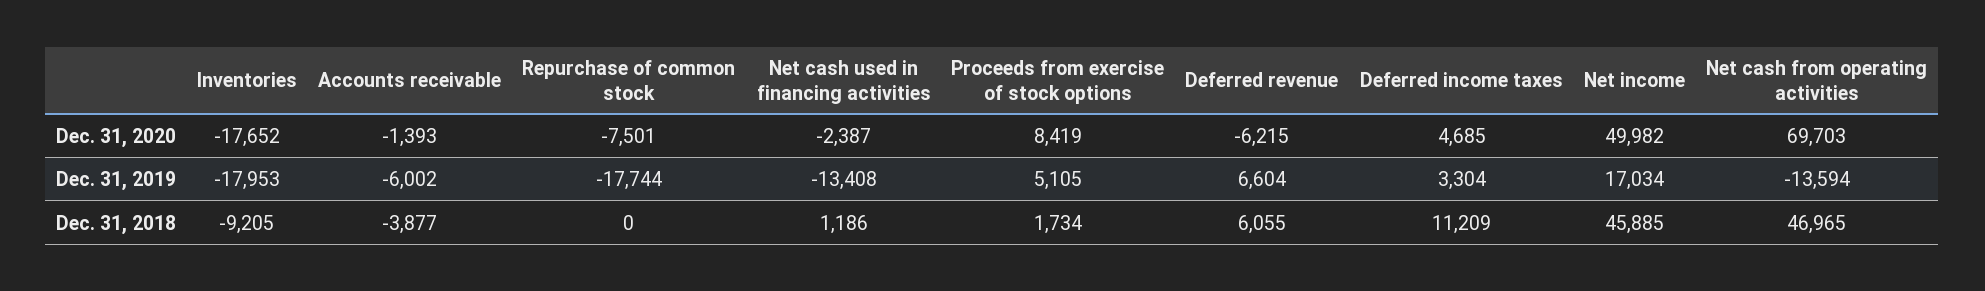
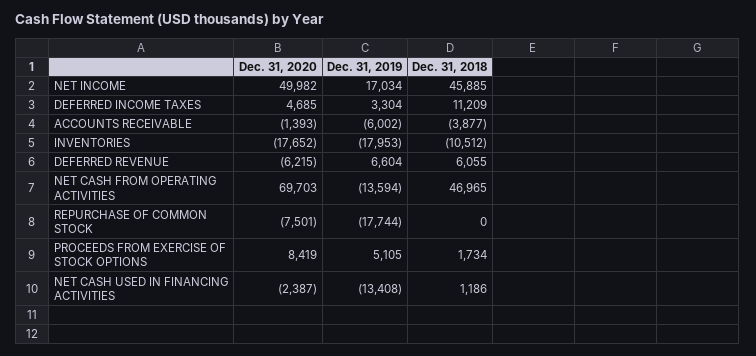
Inventories, Dec. 31, 2018: -9205 -> -10512

